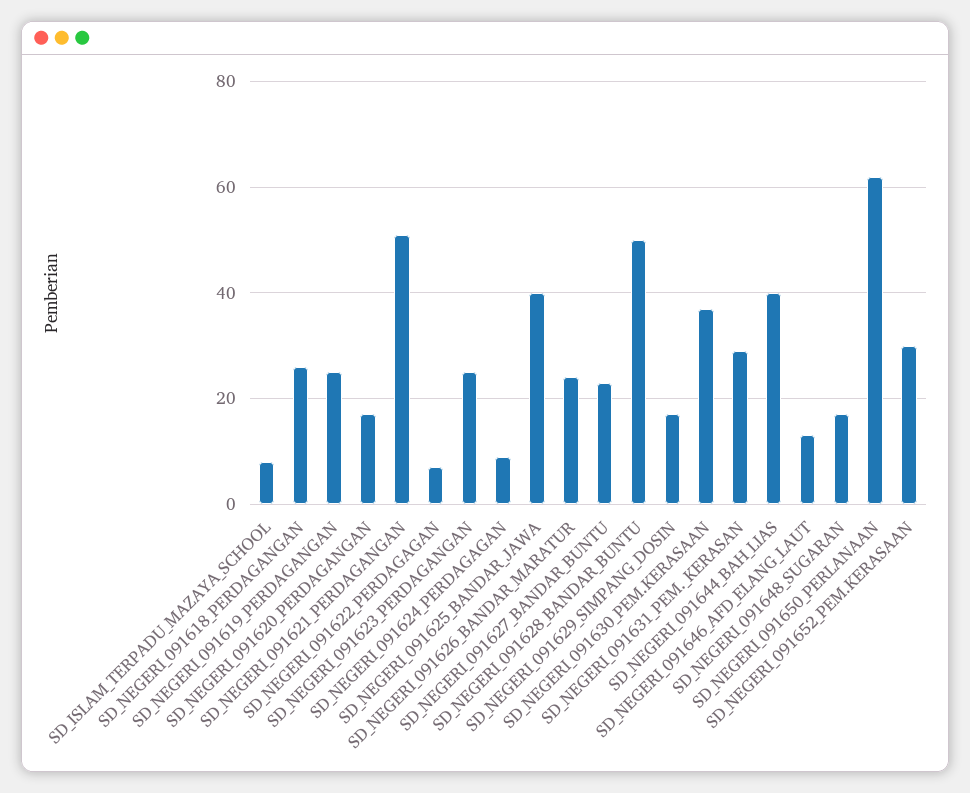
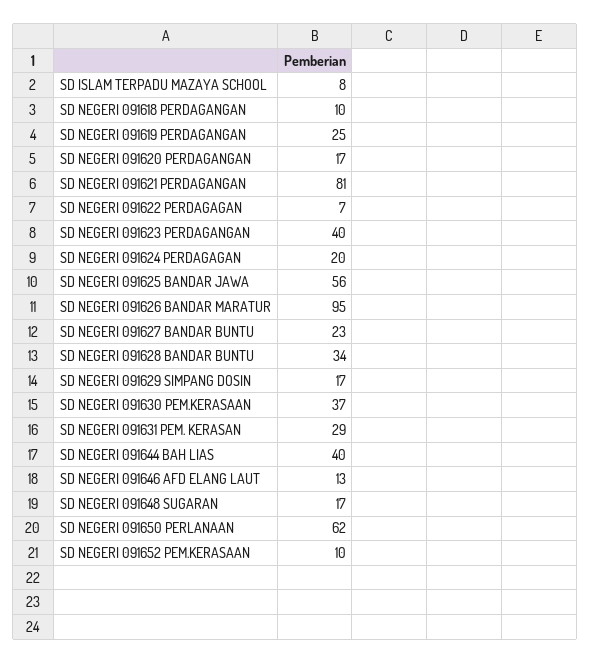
SD_NEGERI_091618_PERDAGANGAN: 25 -> 10
SD_NEGERI_091621_PERDAGANGAN: 50 -> 81
SD_NEGERI_091623_PERDAGANGAN: 25 -> 40
SD_NEGERI_091624_PERDAGAGAN: 10 -> 20
SD_NEGERI_091625_BANDAR_JAWA: 40 -> 56
SD_NEGERI_091626_BANDAR_MARATUR: 25 -> 95
SD_NEGERI_091628_BANDAR_BUNTU: 50 -> 34
SD_NEGERI_091652_PEM.KERASAAN: 30 -> 10

